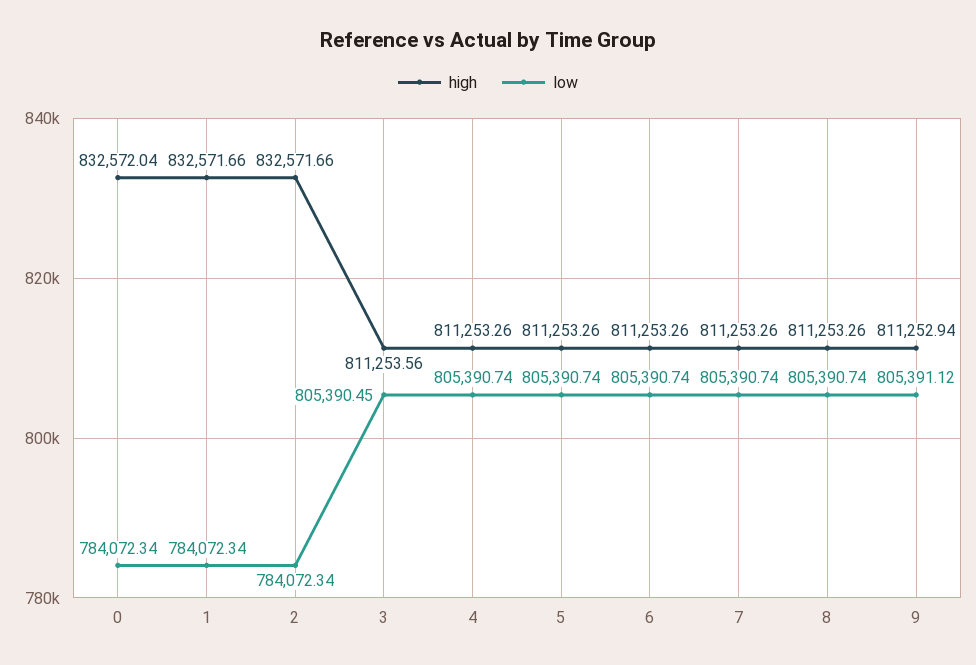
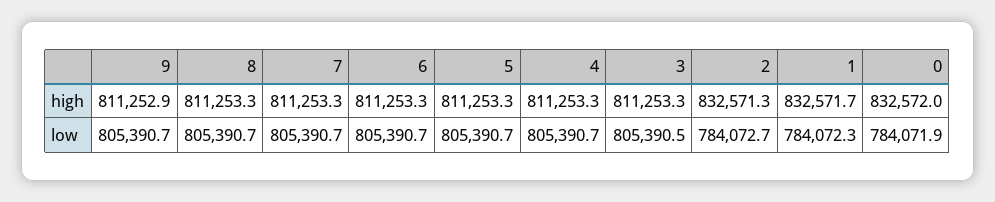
low, 0: 784072.34 -> 784071.9
high, 2: 832571.66 -> 832571.3
low, 2: 784072.34 -> 784072.7
high, 3: 811253.56 -> 811253.3
low, 9: 805391.12 -> 805390.7

